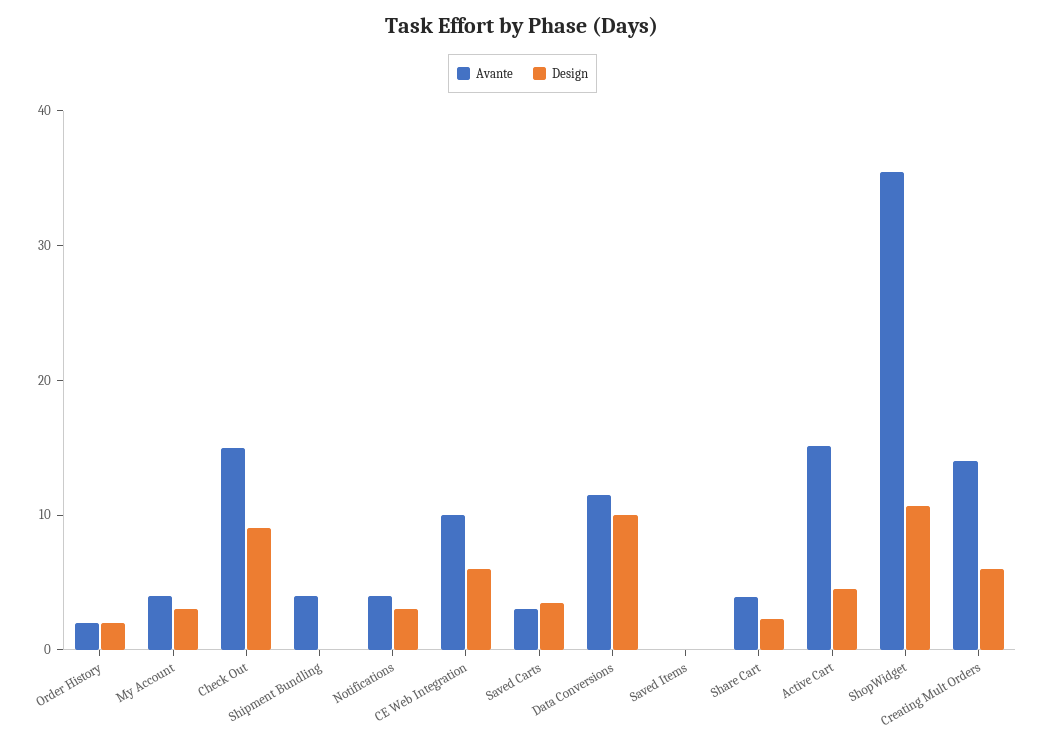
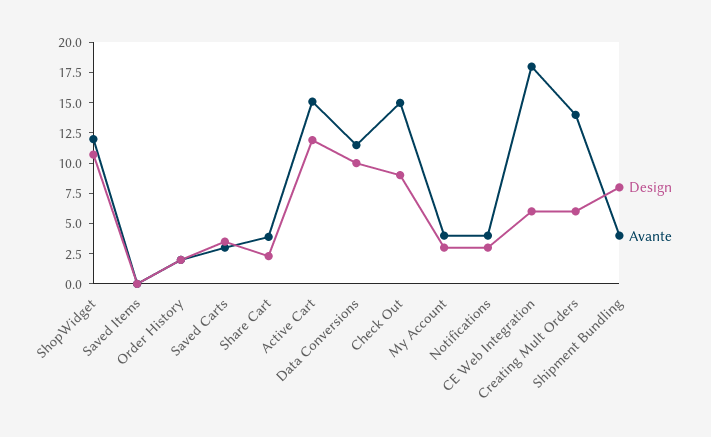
Design, Shipment Bundling: 0 -> 7.5
Avante, CE Web Integration: 10 -> 17.5
Design, Active Cart: 4 -> 12.5
Avante, ShopWidget: 36 -> 12.5

